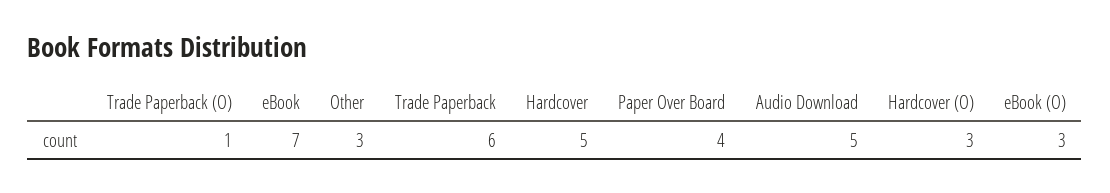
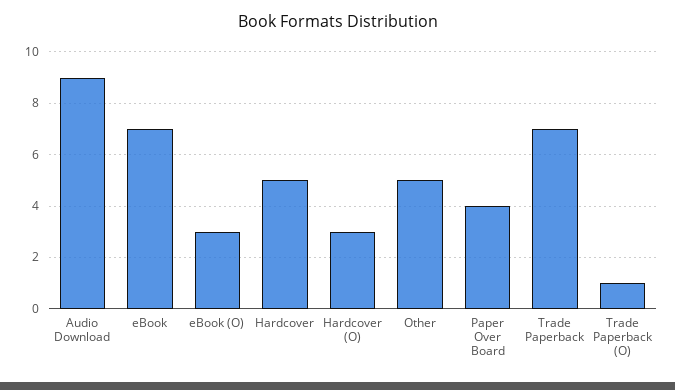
Other: 3 -> 5
Trade Paperback: 6 -> 7
Audio Download: 5 -> 9

